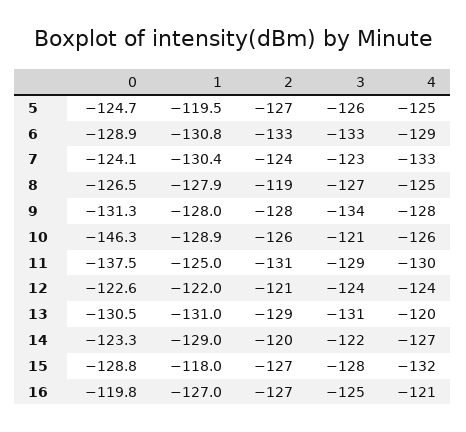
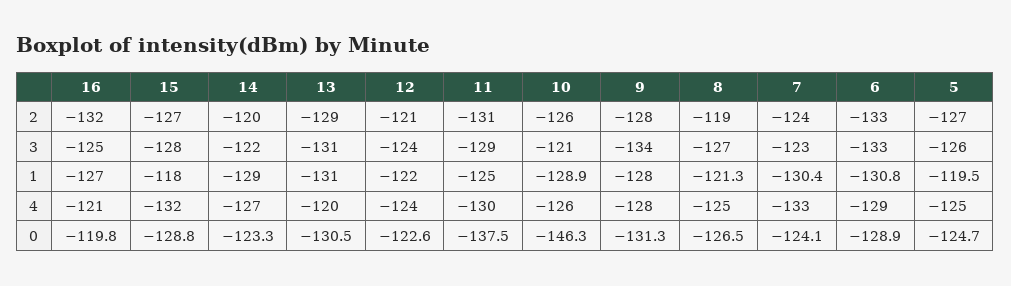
1, 8: -127.9 -> -121.3
2, 16: -127 -> -132

